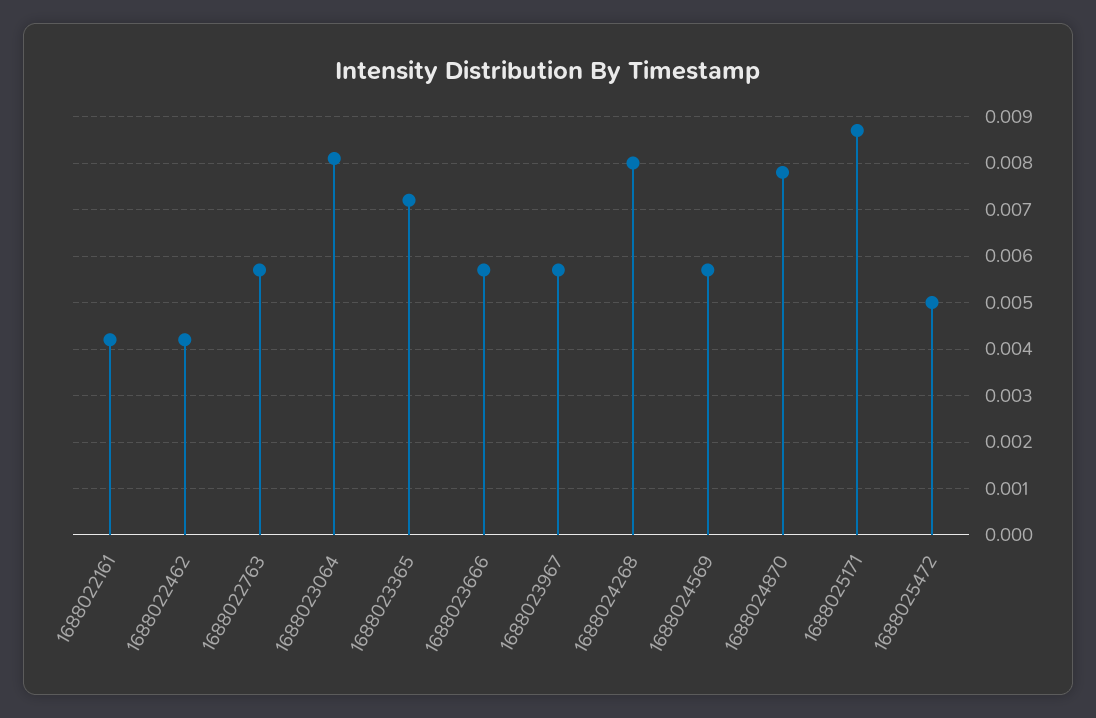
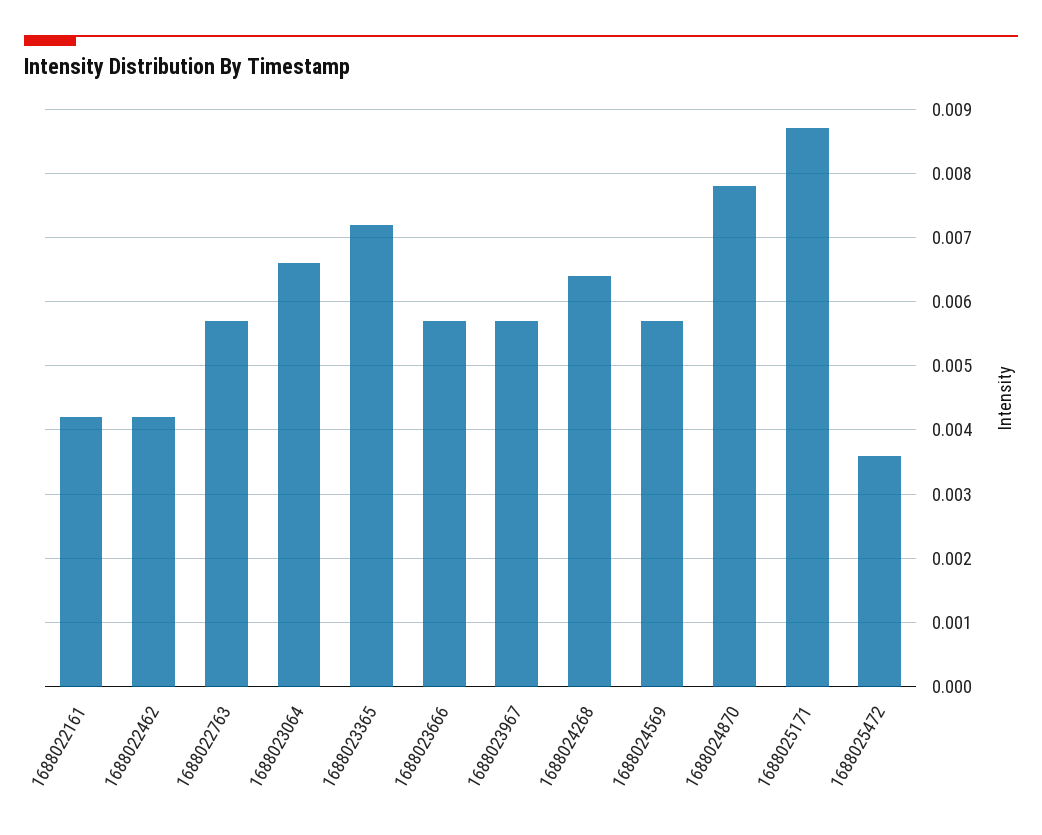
1688023064: 0.008 -> 0.0066
1688024268: 0.008 -> 0.0064
1688025472: 0.005 -> 0.0036

